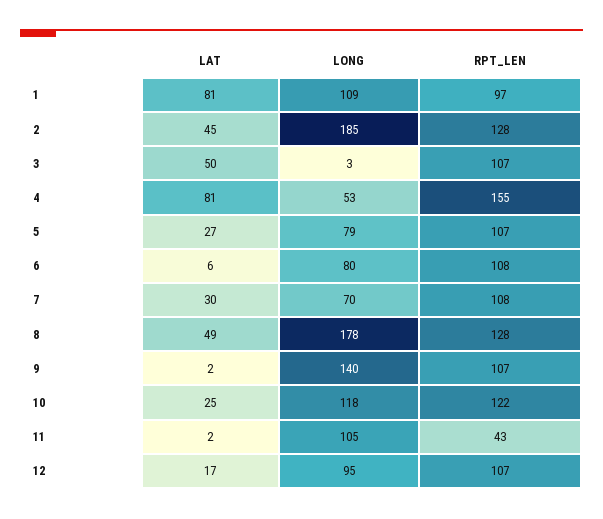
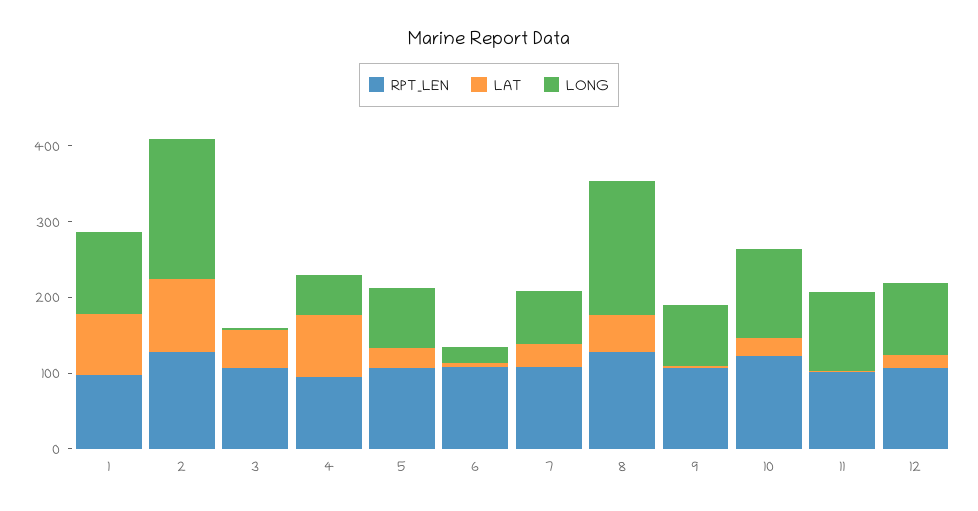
LAT, 2: 45 -> 100
RPT_LEN, 4: 155 -> 100
LONG, 6: 80 -> 20
LONG, 9: 140 -> 80
RPT_LEN, 11: 43 -> 100

